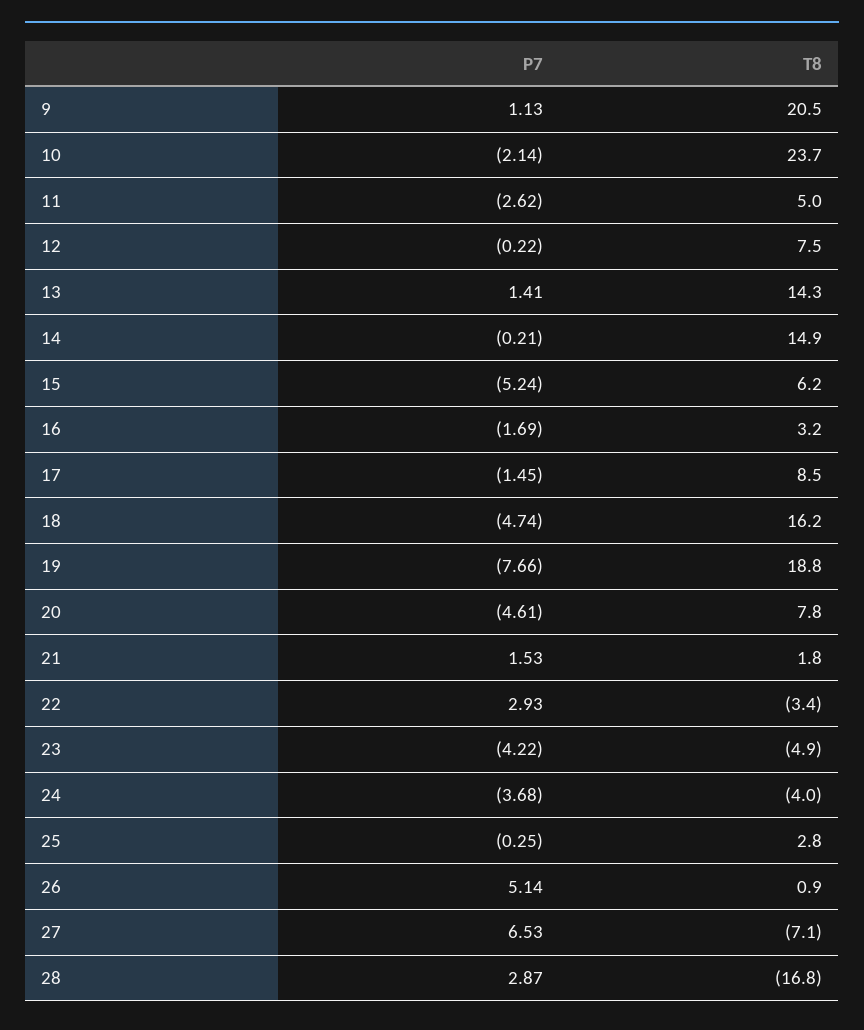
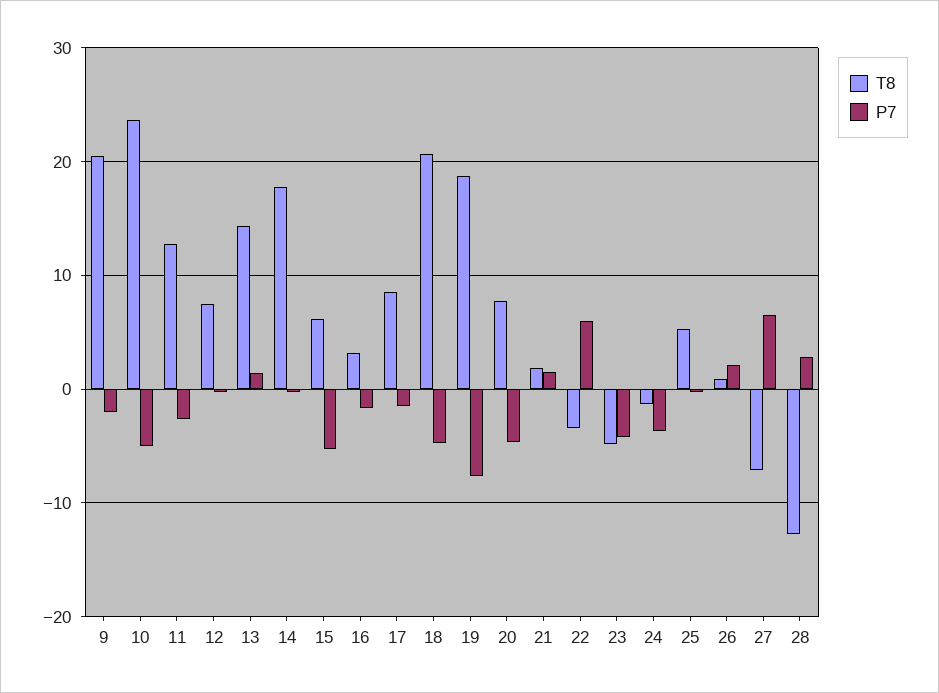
P7, 9: 1.13 -> -2
P7, 10: -2.14 -> -5
T8, 11: 5 -> 13
T8, 14: 14.9 -> 18
T8, 18: 16.2 -> 21
P7, 22: 2.93 -> 6
T8, 24: -4 -> -1
T8, 25: 2.8 -> 5
P7, 26: 5.14 -> 2
T8, 28: -16.8 -> -13

